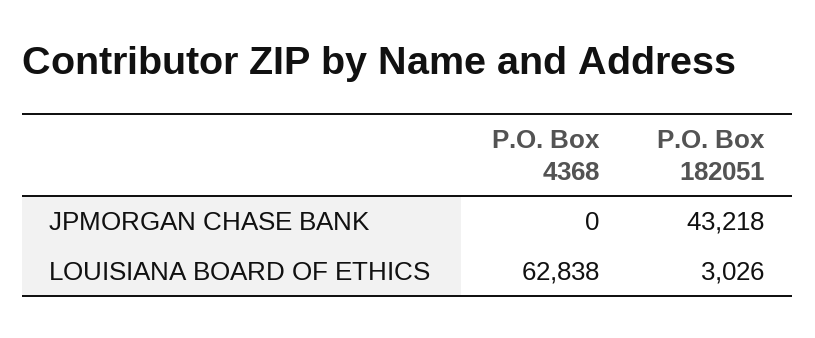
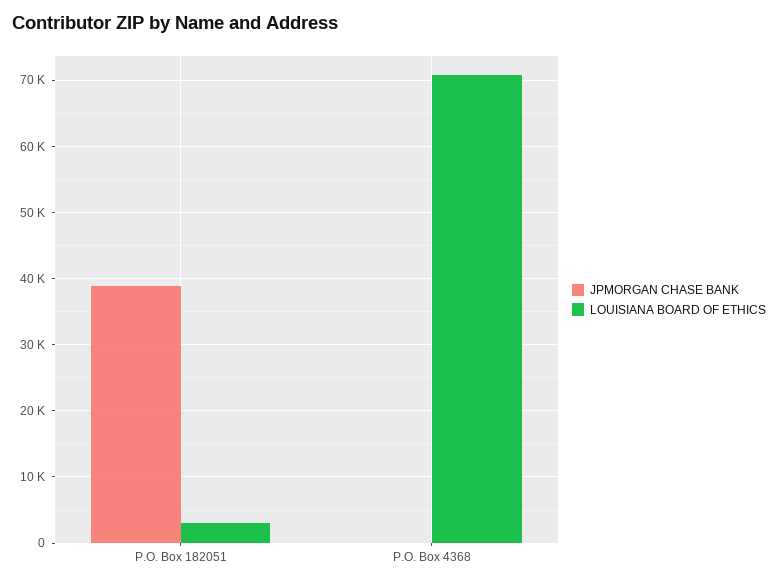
JPMORGAN CHASE BANK, P.O. Box 182051: 43218 -> 39000
LOUISIANA BOARD OF ETHICS, P.O. Box 4368: 62838 -> 71000

